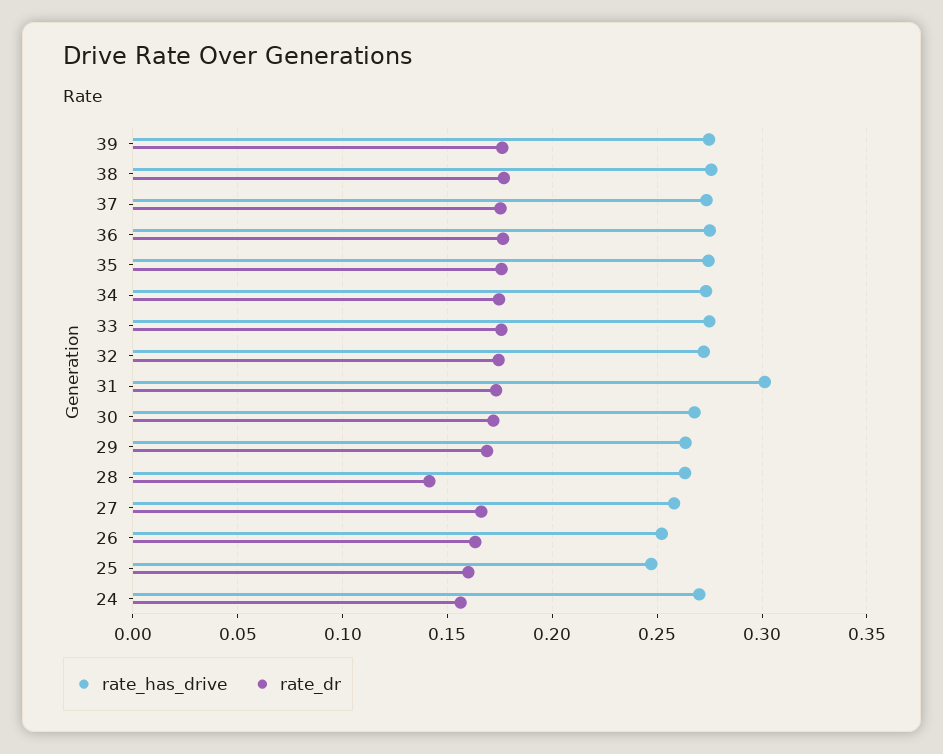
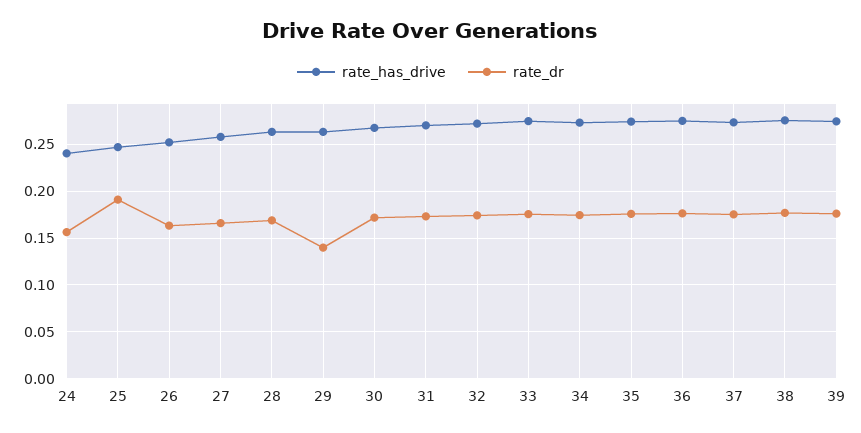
rate_has_drive, 31: 0.3 -> 0.27
rate_dr, 29: 0.17 -> 0.14
rate_dr, 28: 0.14 -> 0.17
rate_dr, 25: 0.16 -> 0.19
rate_has_drive, 24: 0.27 -> 0.24

